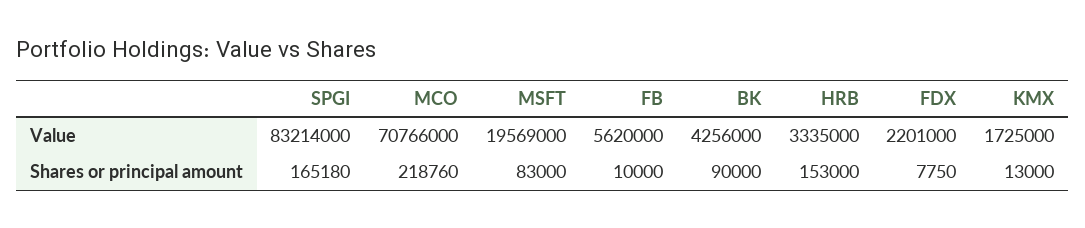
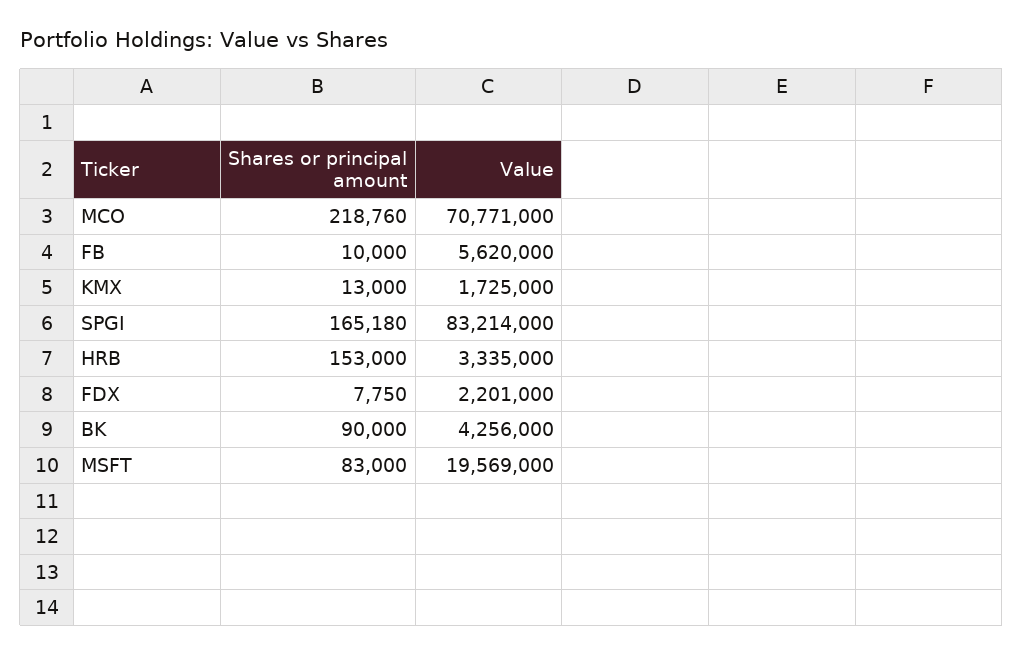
MCO, Value: 70766000 -> 70771000

